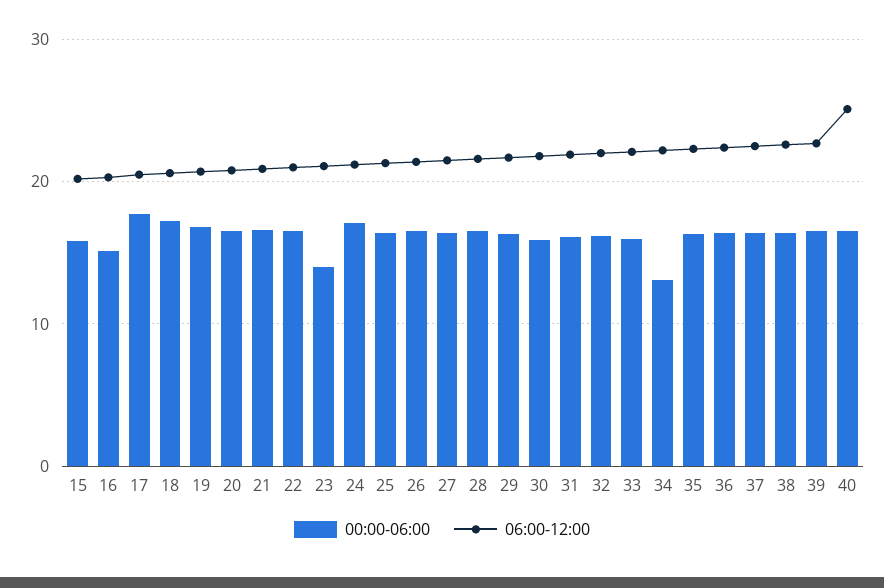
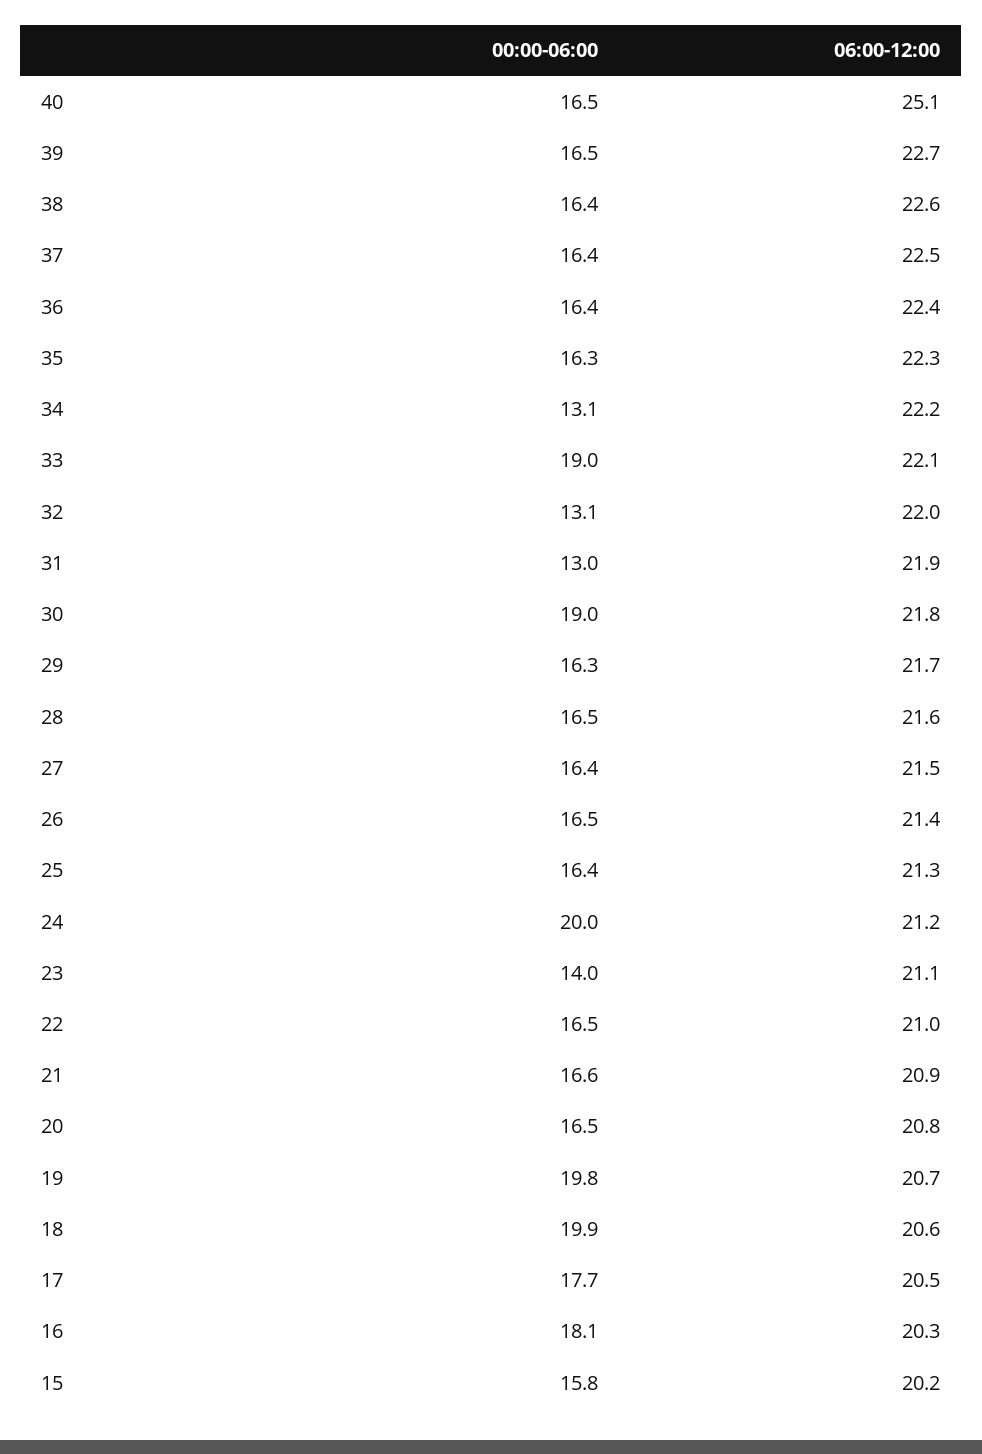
00:00-06:00, 16: 15 -> 18.1
00:00-06:00, 18: 17 -> 19.9
00:00-06:00, 19: 17 -> 19.8
00:00-06:00, 24: 17 -> 20
00:00-06:00, 30: 16 -> 19
00:00-06:00, 31: 16 -> 13
00:00-06:00, 32: 16 -> 13.1
00:00-06:00, 33: 16 -> 19

